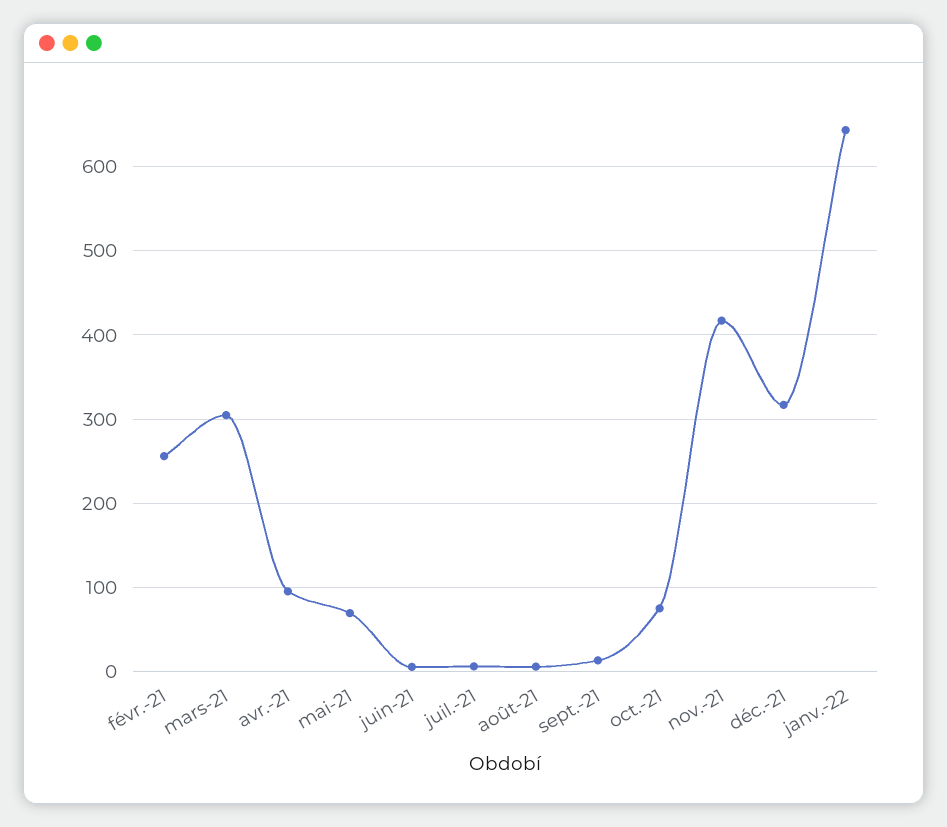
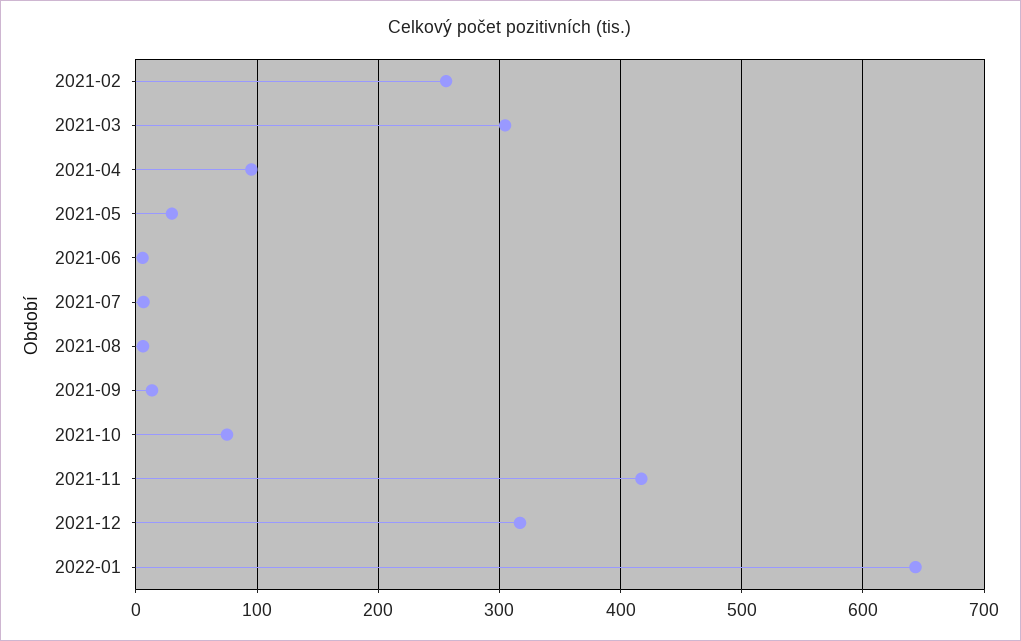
mai-21: 70 -> 30

